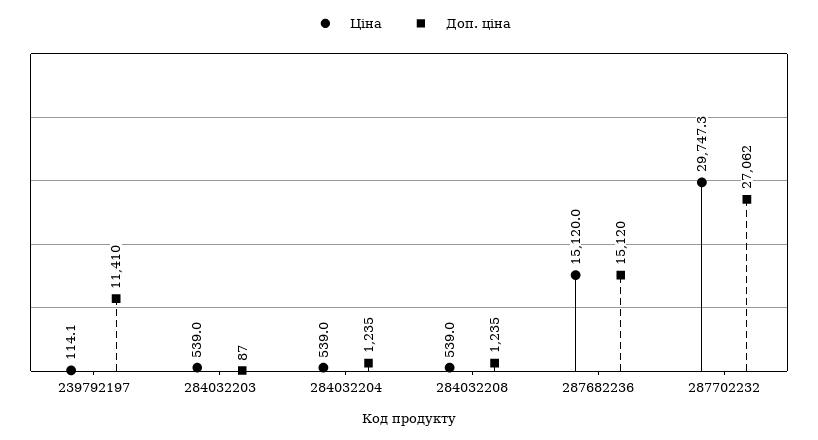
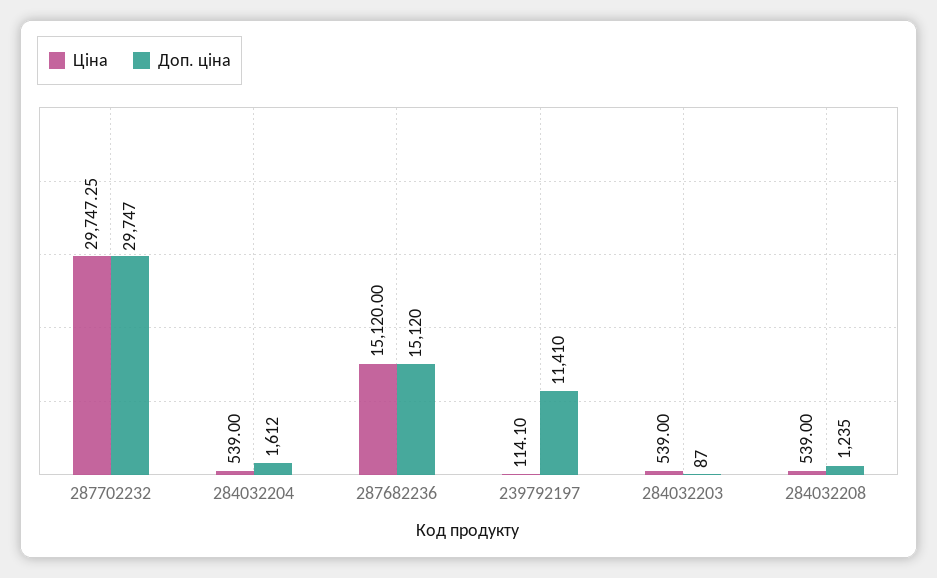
Доп. ціна, 284032204: 1235 -> 1612
Доп. ціна, 287702232: 27062 -> 29747

